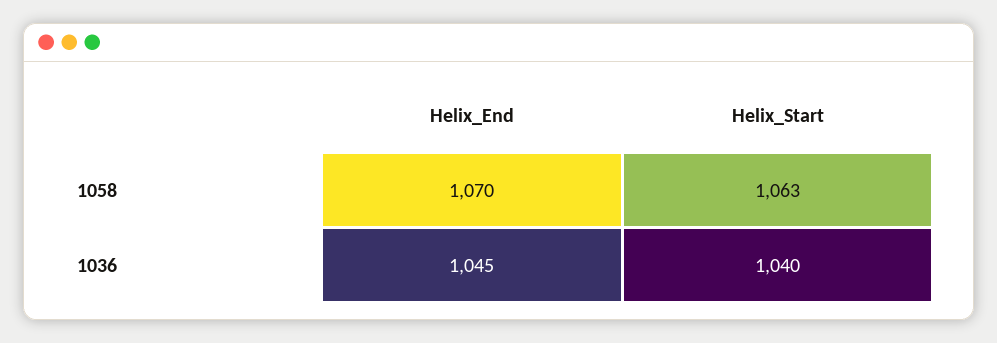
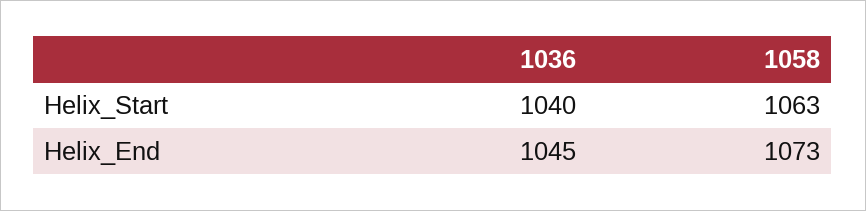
Helix_End, 1058: 1070 -> 1073

